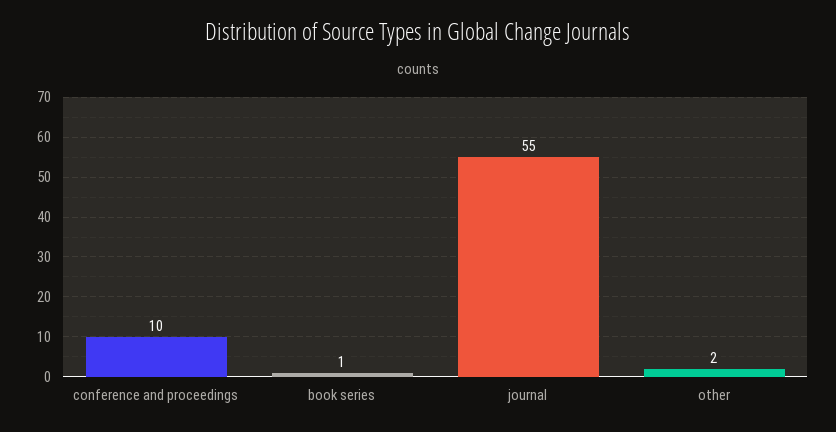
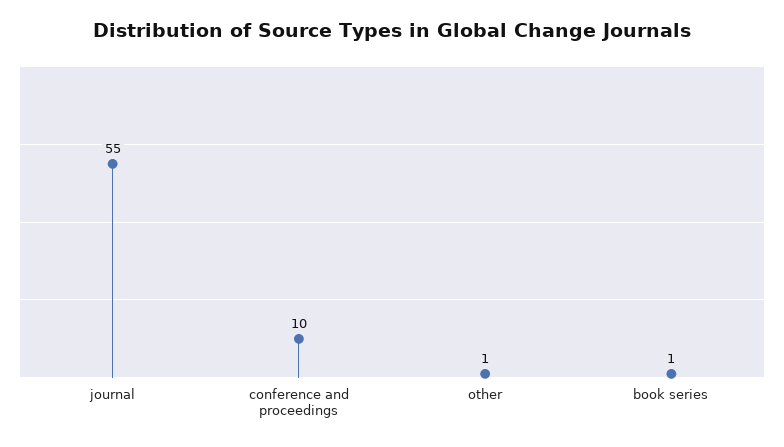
other: 2 -> 1

